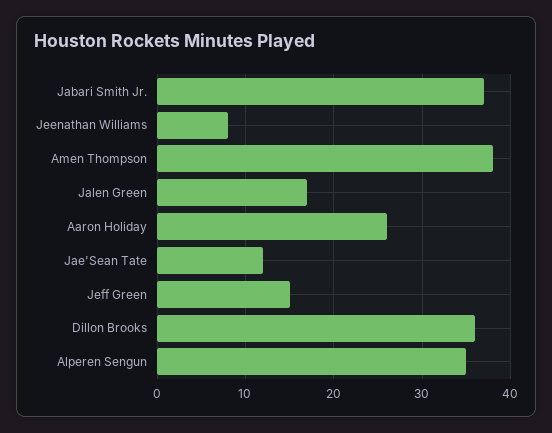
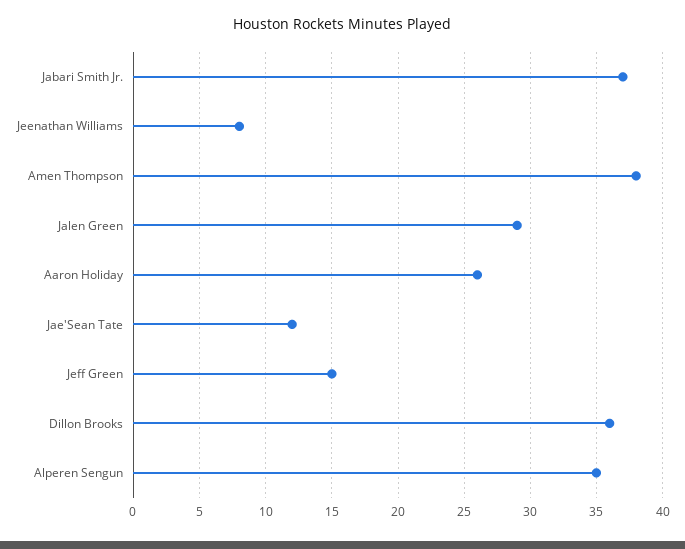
Jalen Green: 17 -> 29

